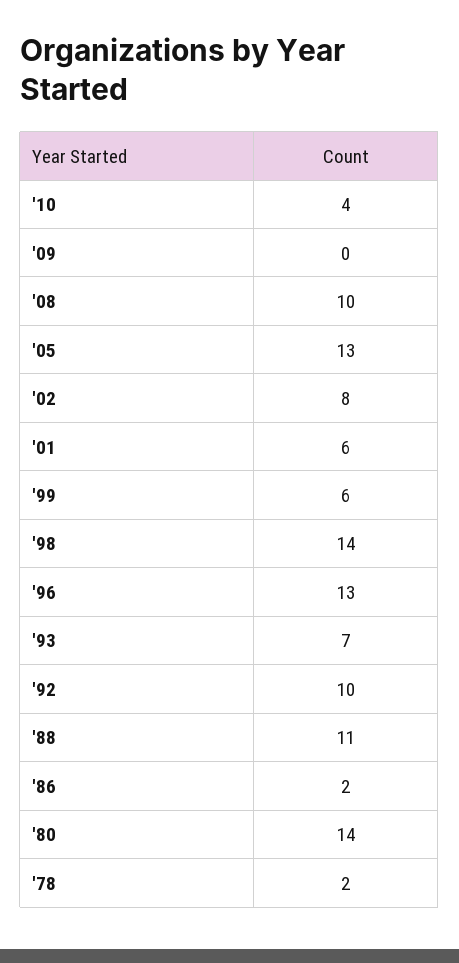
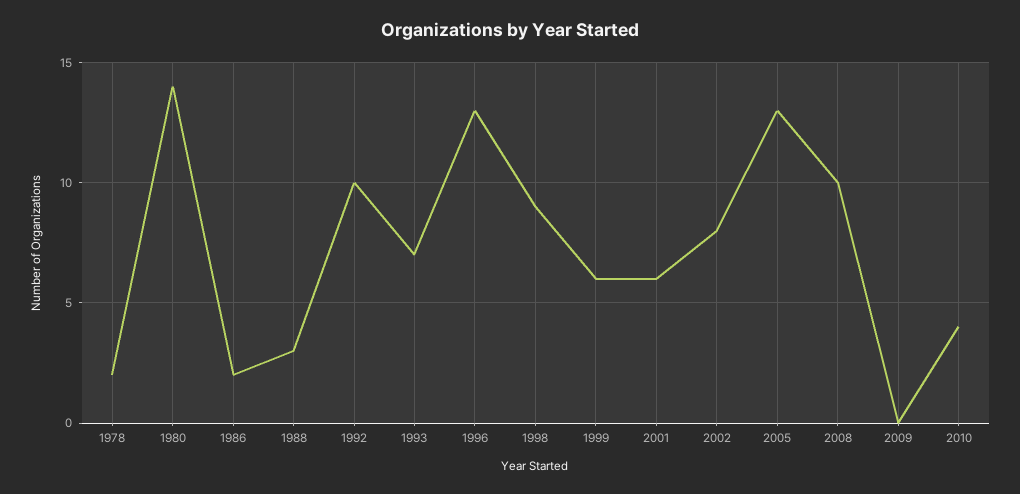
'98: 14 -> 9
'88: 11 -> 3

